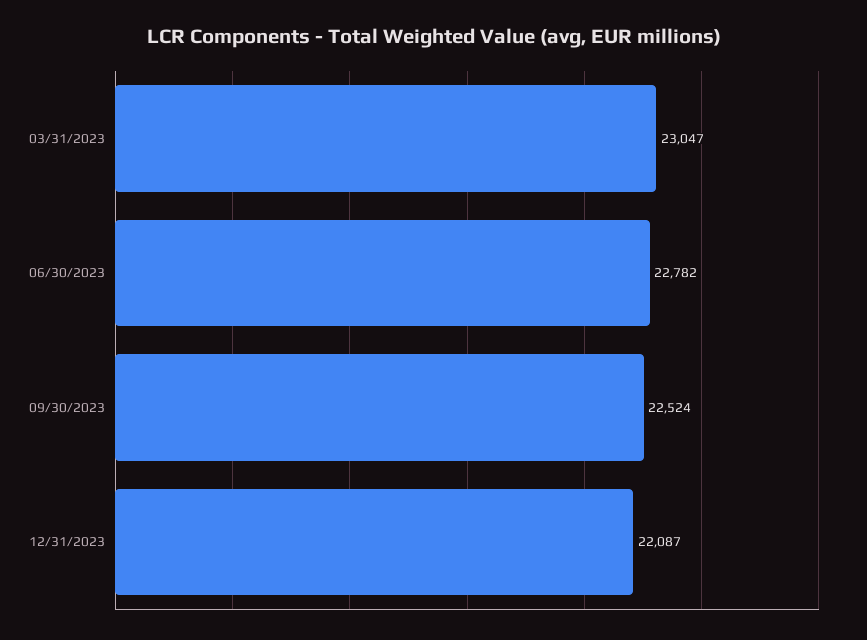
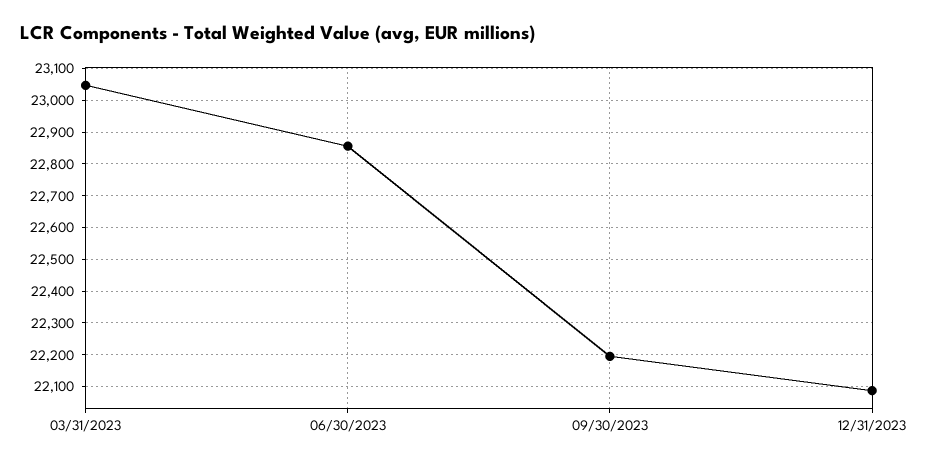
06/30/2023: 22782 -> 22860
09/30/2023: 22524 -> 22200

